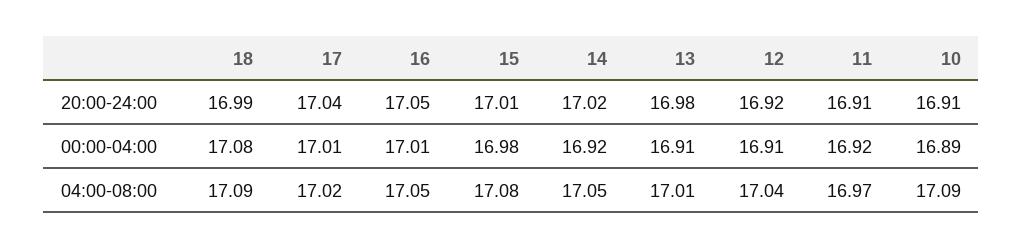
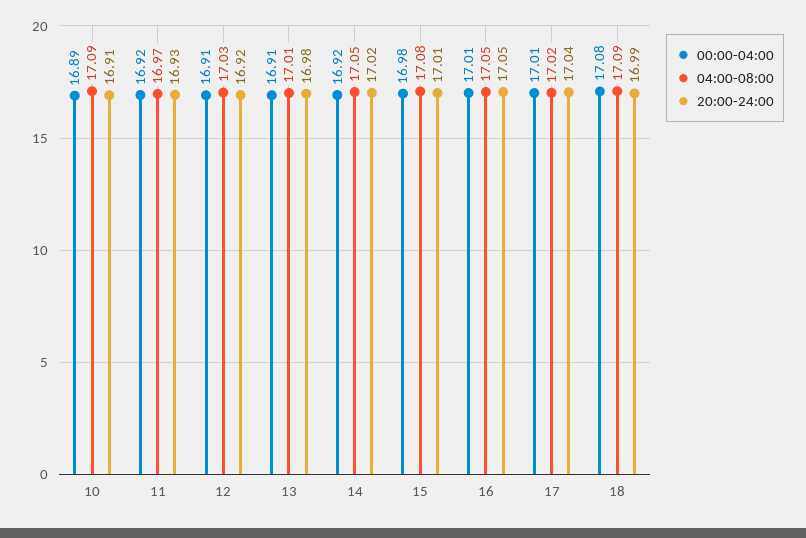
20:00-24:00, 11: 16.91 -> 16.93
04:00-08:00, 12: 17.04 -> 17.03

